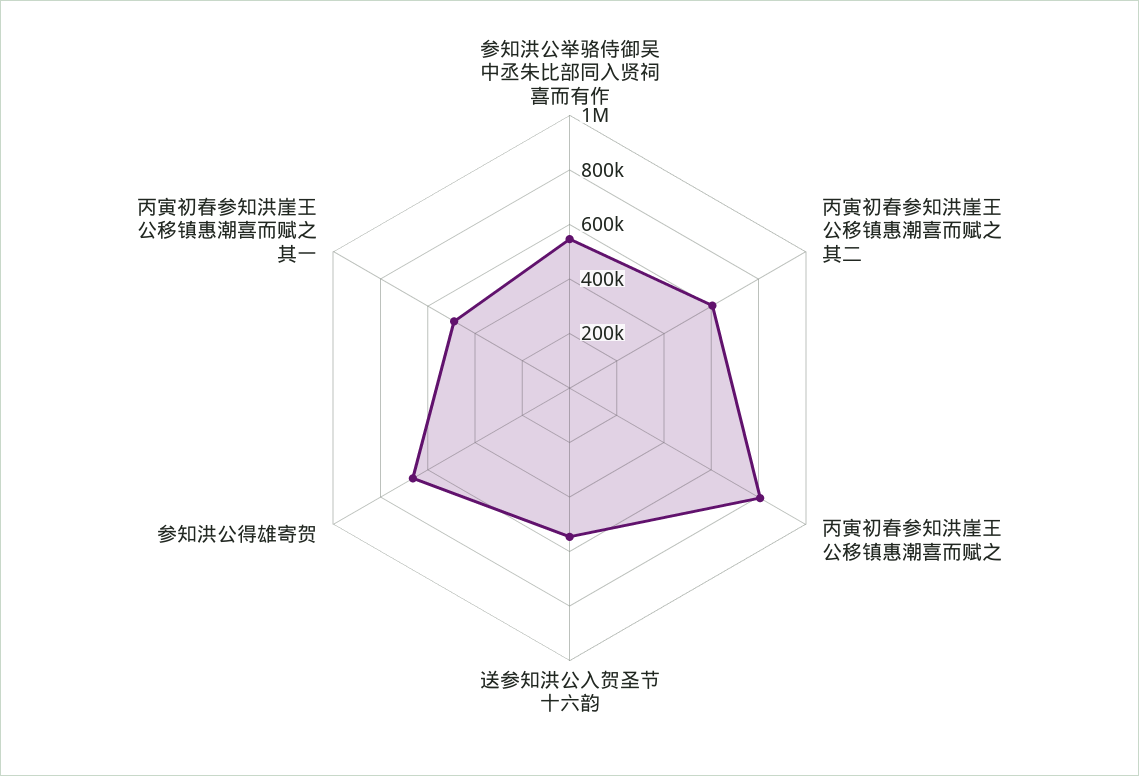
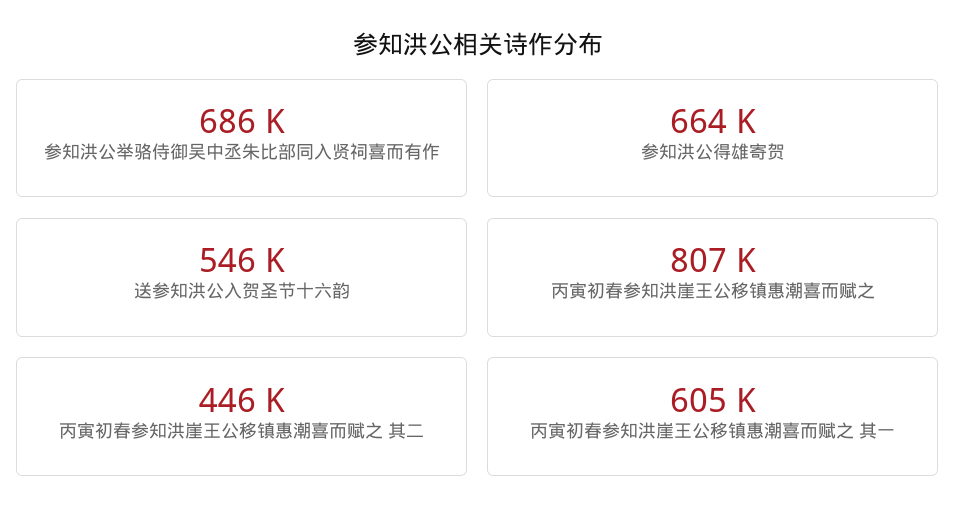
参知洪公举骆侍御吴中丞朱比部同入贤祠喜而有作: 550000 -> 686000
丙寅初春参知洪崖王公移镇惠潮喜而赋之 其二: 600000 -> 446000
丙寅初春参知洪崖王公移镇惠潮喜而赋之 其一: 500000 -> 605000

